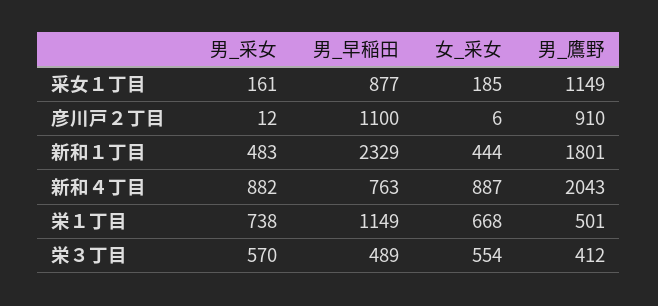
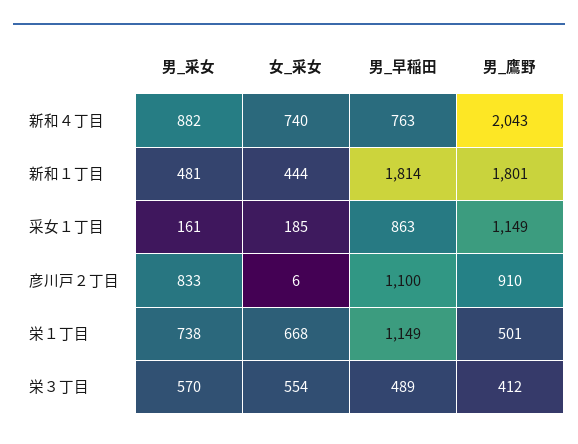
男_早稲田, 采女１丁目: 877 -> 863
男_采女, 彦川戸２丁目: 12 -> 833
男_采女, 新和１丁目: 483 -> 481
男_早稲田, 新和１丁目: 2329 -> 1814
女_采女, 新和４丁目: 887 -> 740

